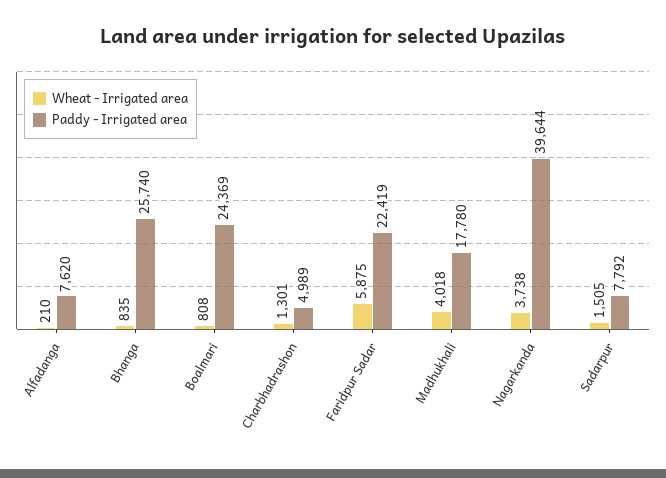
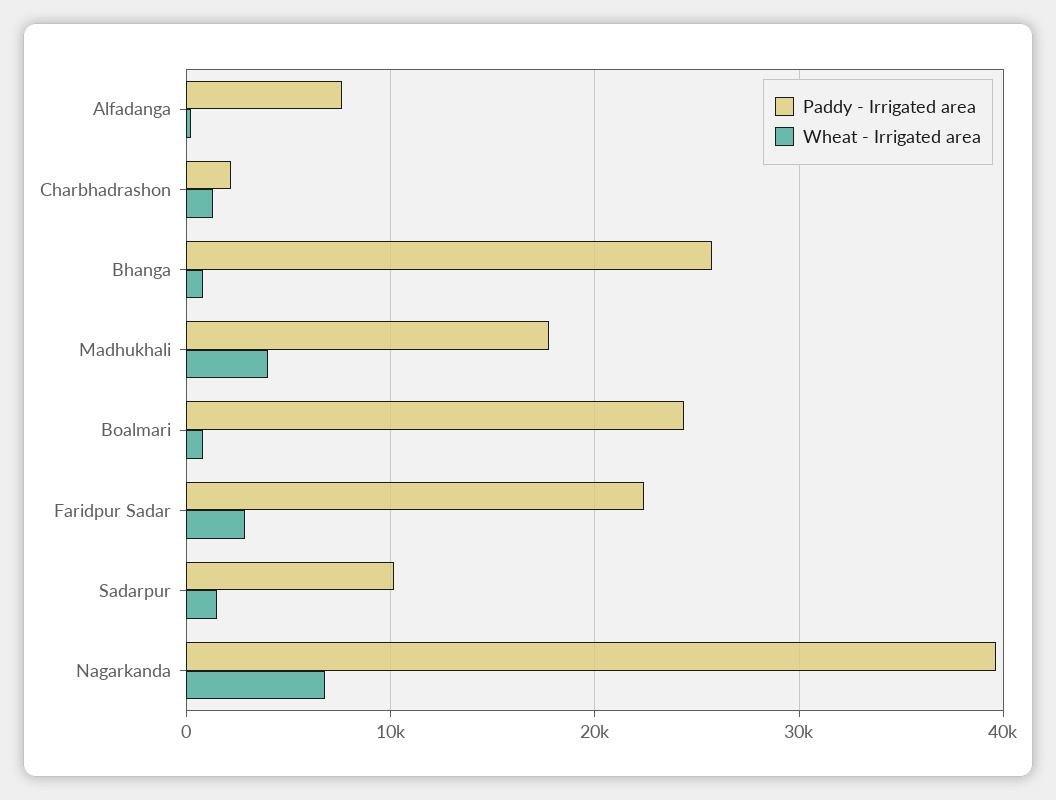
Paddy - Irrigated area, Charbhadrashon: 4989 -> 2000
Wheat - Irrigated area, Faridpur Sadar: 5875 -> 3000
Wheat - Irrigated area, Nagarkanda: 3738 -> 7000
Paddy - Irrigated area, Sadarpur: 7792 -> 10000

